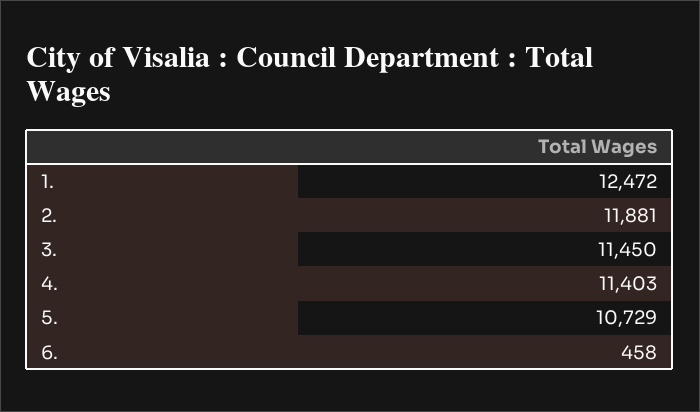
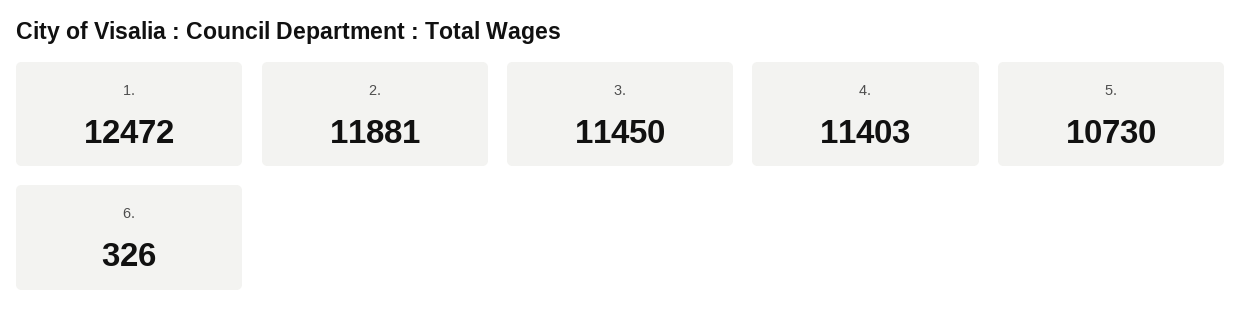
5.: 10729 -> 10730
6.: 458 -> 326

